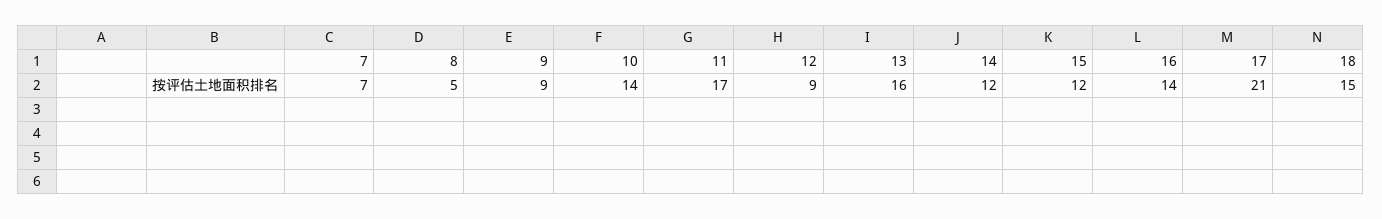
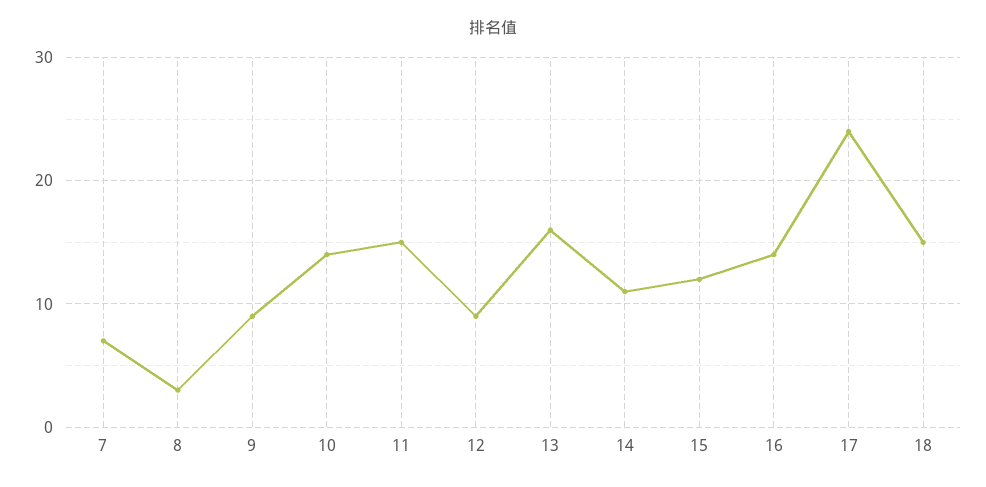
8: 5 -> 3
11: 17 -> 15
14: 12 -> 11
17: 21 -> 24

